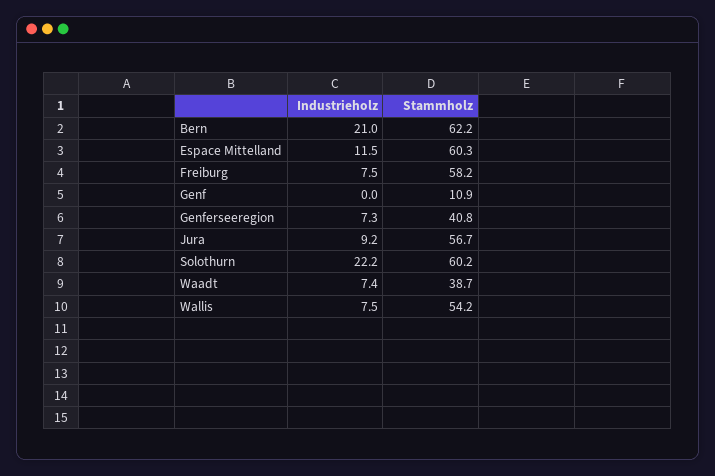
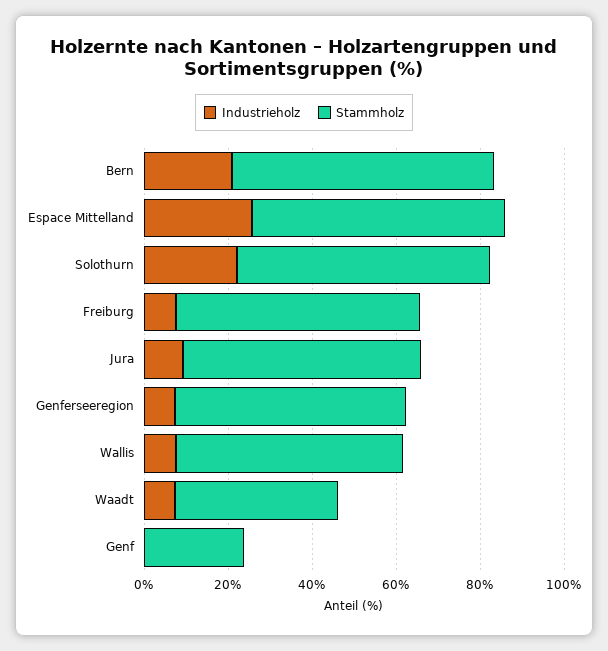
Industrieholz, Espace Mittelland: 11.5 -> 25
Stammholz, Genf: 10.9 -> 25
Stammholz, Genferseeregion: 40.8 -> 55

